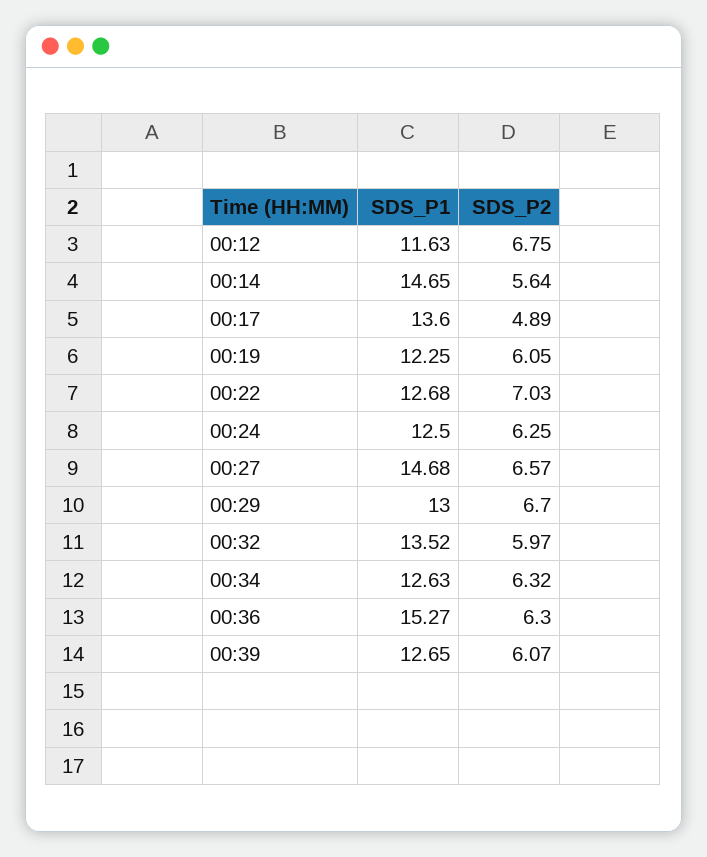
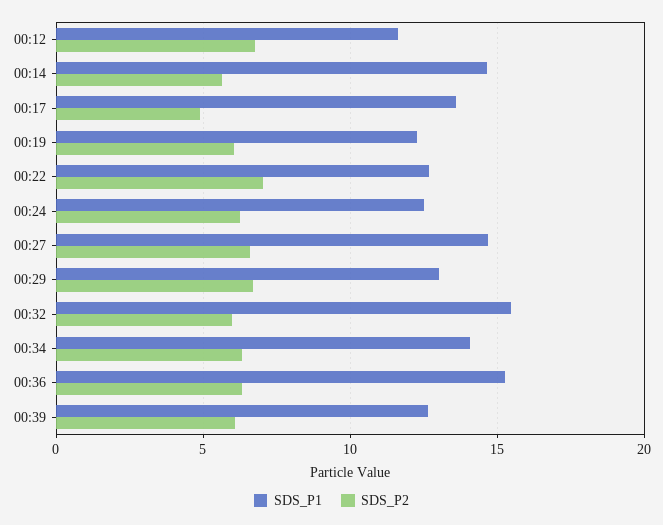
SDS_P1, 00:32: 13.52 -> 15.5
SDS_P1, 00:34: 12.63 -> 14

